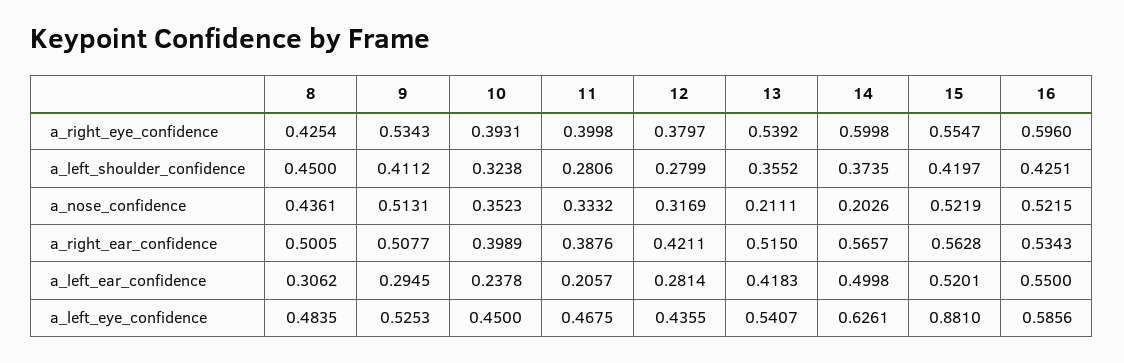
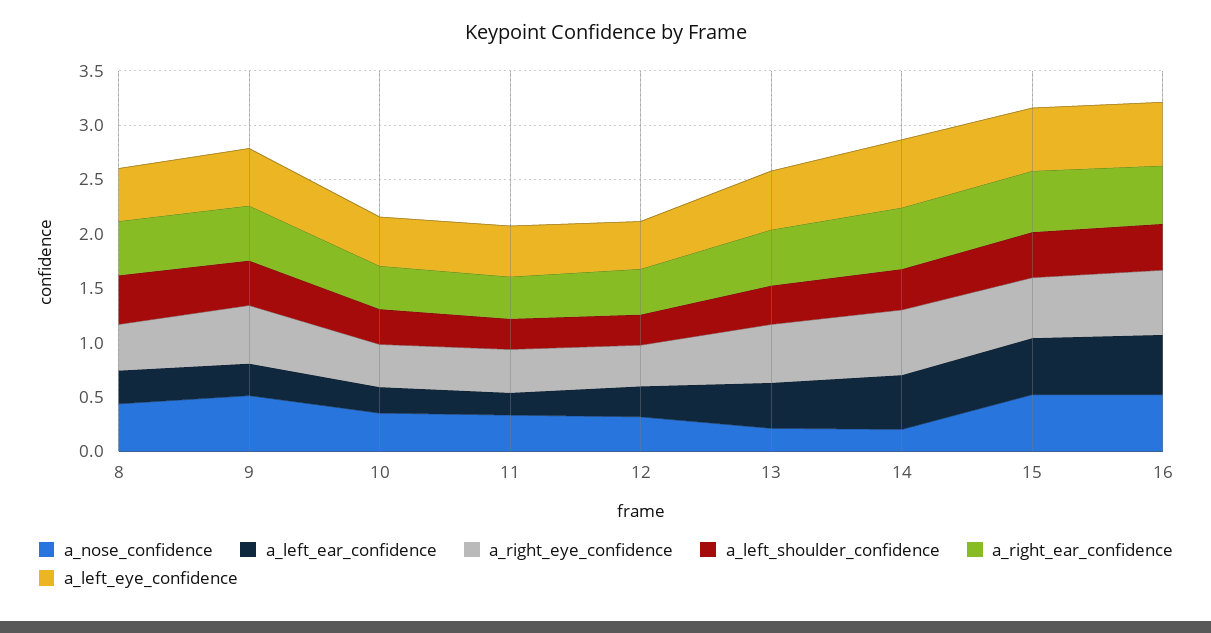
a_left_eye_confidence, 15: 0.881 -> 0.6

